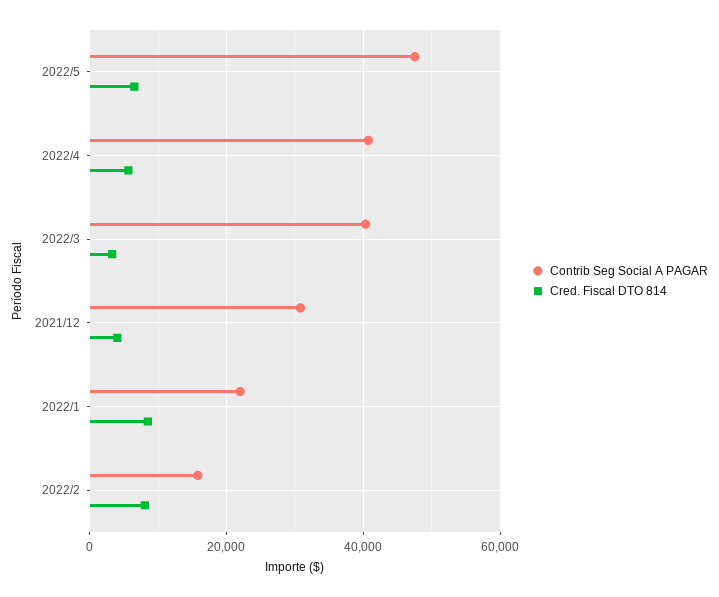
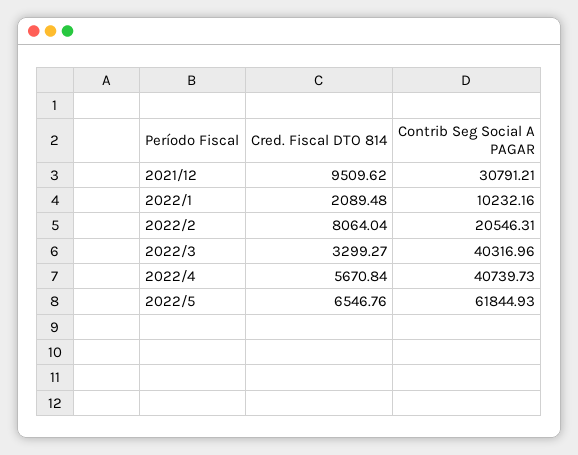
Contrib Seg Social A PAGAR, 2022/5: 48000 -> 61844.93
Cred. Fiscal DTO 814, 2021/12: 4000 -> 9509.62
Contrib Seg Social A PAGAR, 2022/1: 22000 -> 10232.16
Cred. Fiscal DTO 814, 2022/1: 8000 -> 2089.48
Contrib Seg Social A PAGAR, 2022/2: 16000 -> 20546.31

